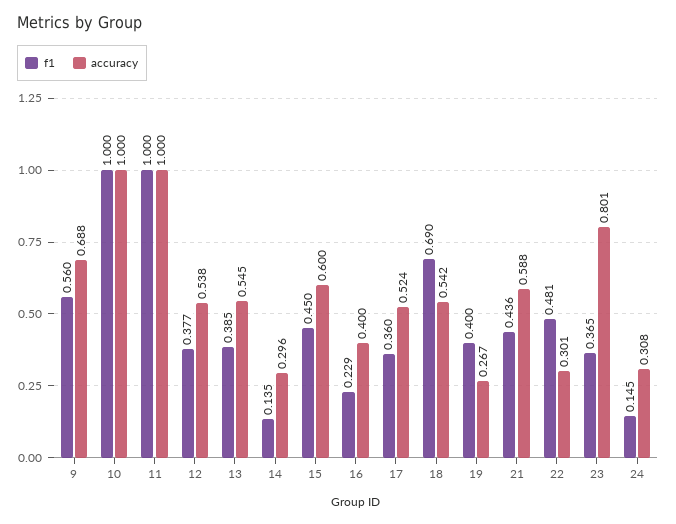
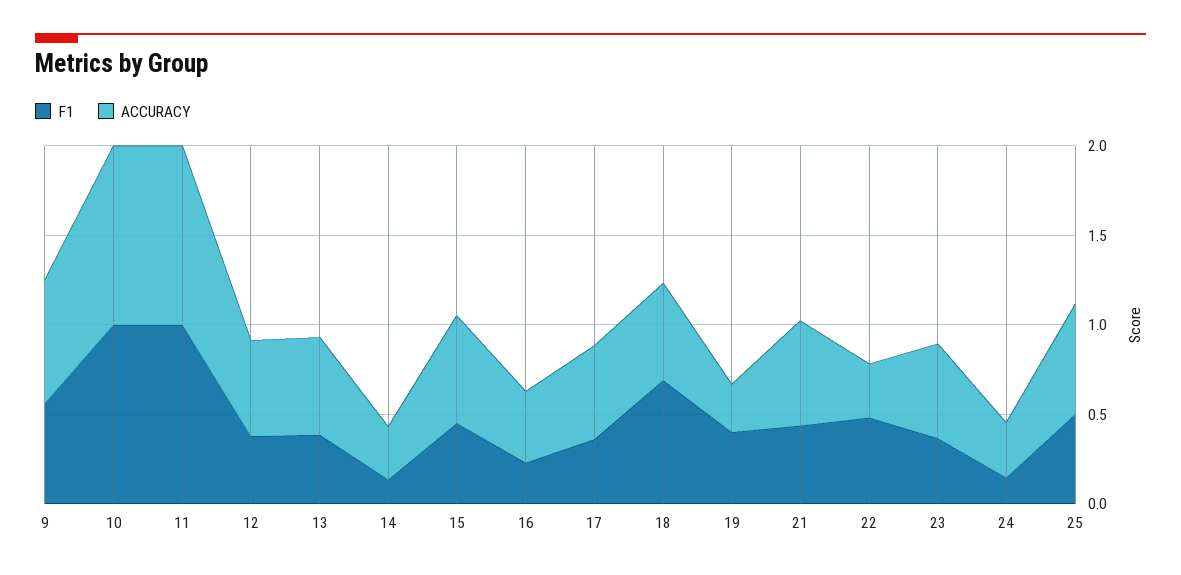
accuracy, 23: 0.801 -> 0.5
f1, 25: none -> 0.5
accuracy, 25: none -> 0.6

